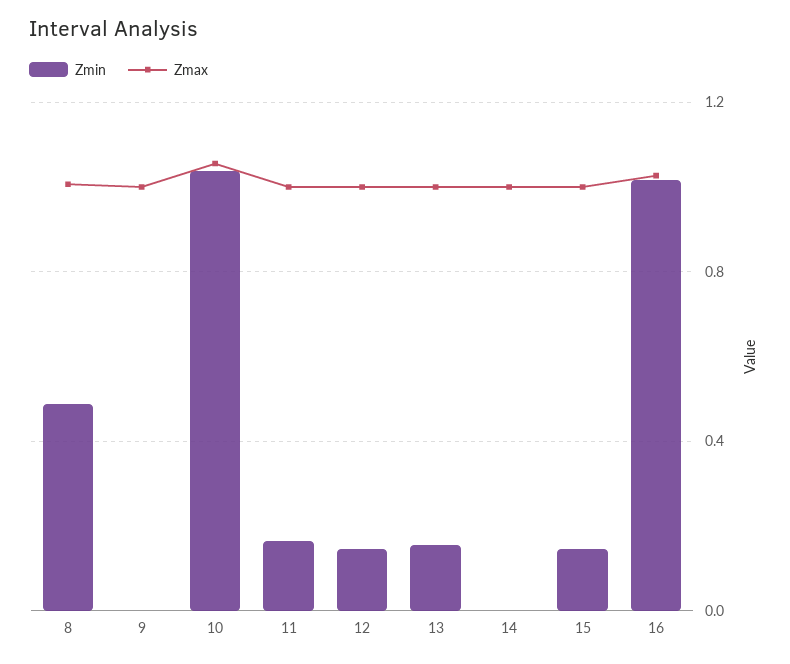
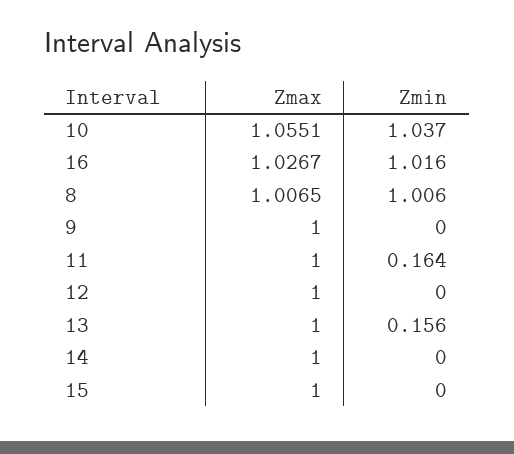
Zmin, 8: 0.5 -> 1.006
Zmin, 12: 0.15 -> 0
Zmin, 15: 0.15 -> 0

